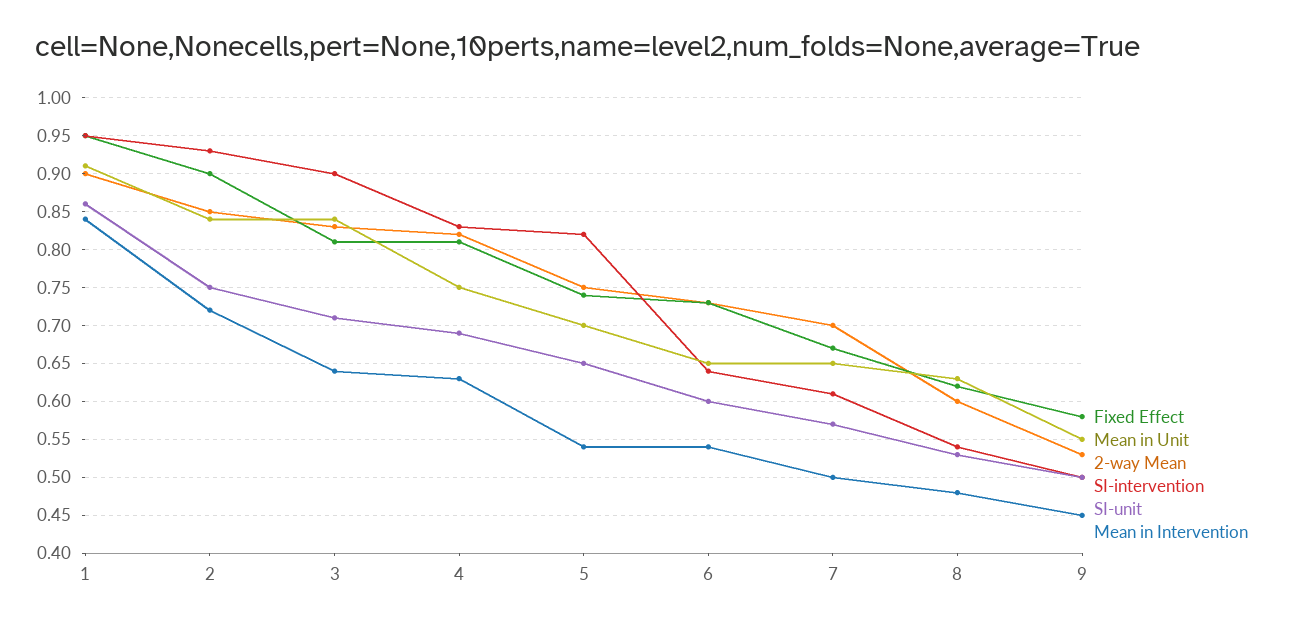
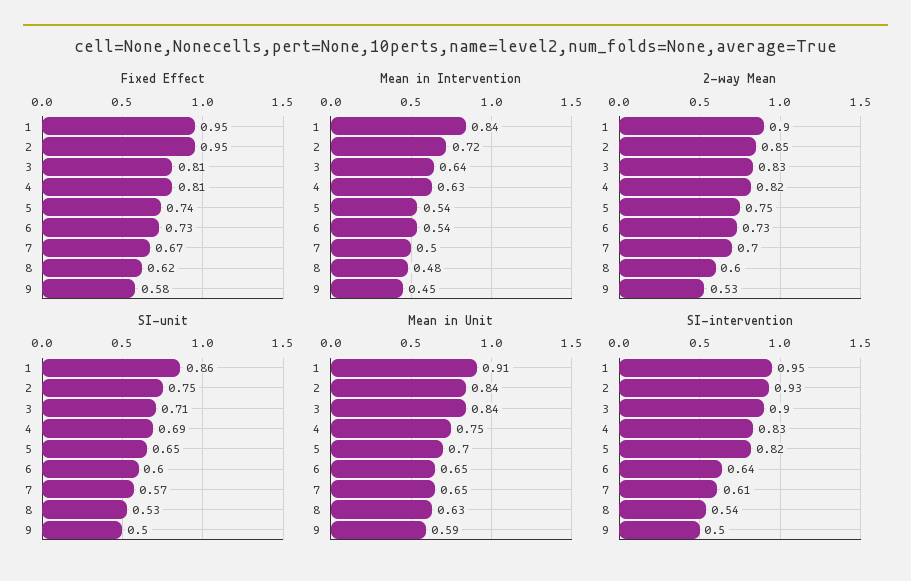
Fixed Effect, 2: 0.9 -> 0.95
Mean in Unit, 9: 0.55 -> 0.59

